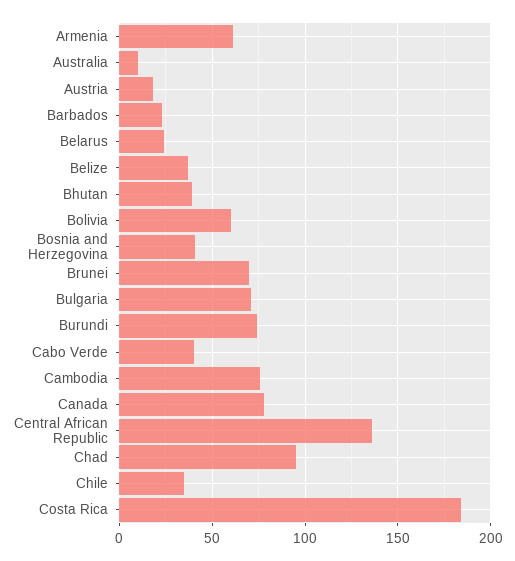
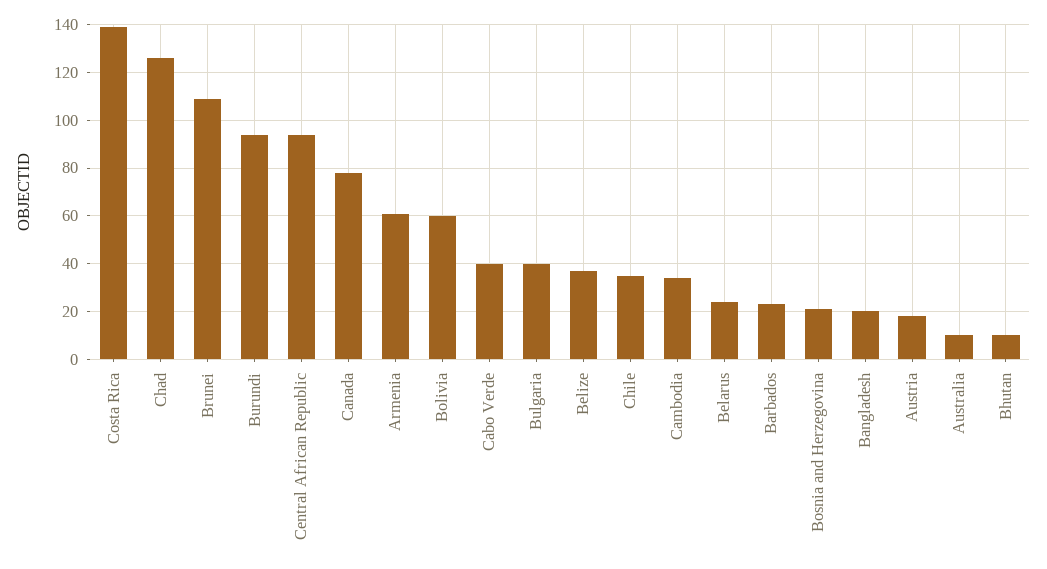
Bhutan: 40 -> 10
Bosnia and Herzegovina: 40 -> 20
Brunei: 70 -> 110
Bulgaria: 70 -> 40
Burundi: 75 -> 95
Cambodia: 75 -> 35
Central African Republic: 135 -> 95
Chad: 95 -> 125
Costa Rica: 185 -> 140
Bangladesh: none -> 20

